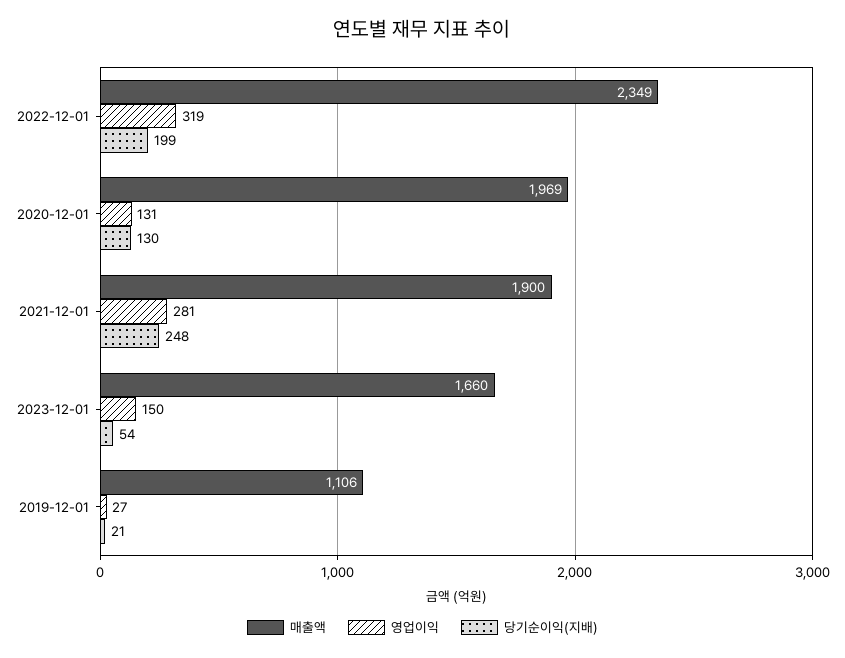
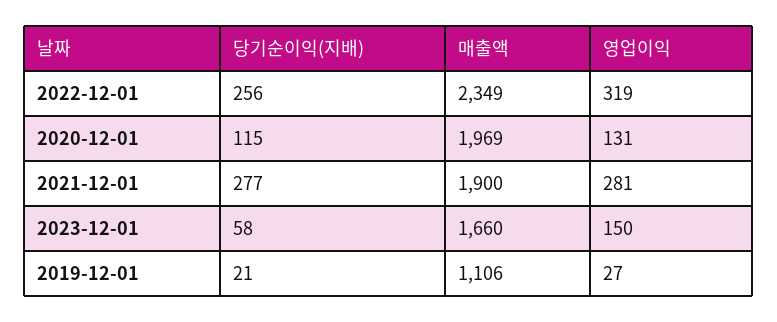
당기순이익(지배), 2022-12-01: 199 -> 256
당기순이익(지배), 2020-12-01: 130 -> 115
당기순이익(지배), 2021-12-01: 248 -> 277
당기순이익(지배), 2023-12-01: 54 -> 58

